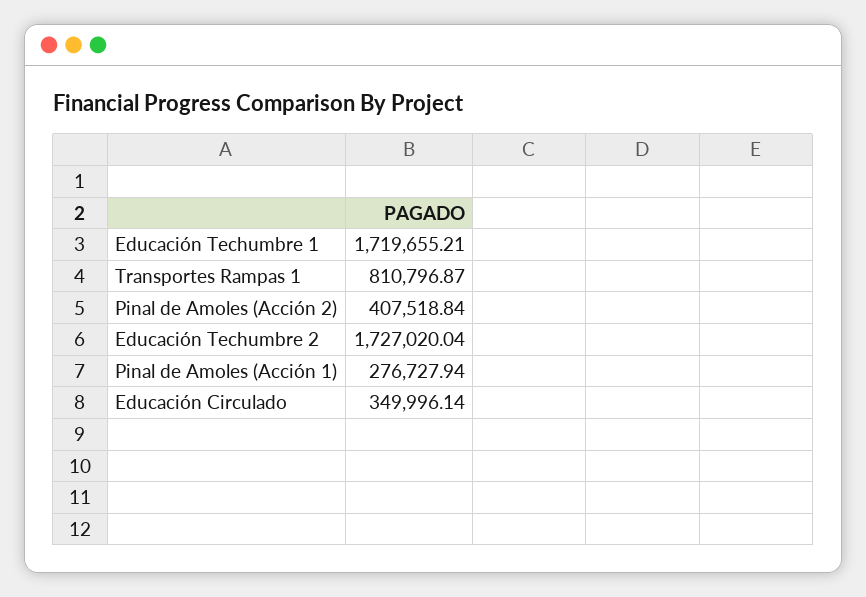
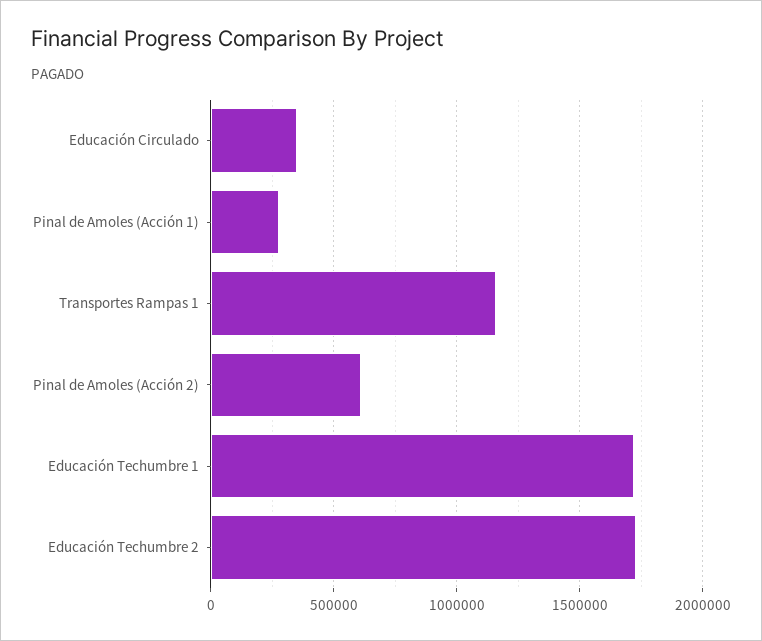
Transportes Rampas 1: 810796.87 -> 1150000
Pinal de Amoles (Acción 2): 407518.84 -> 600000

